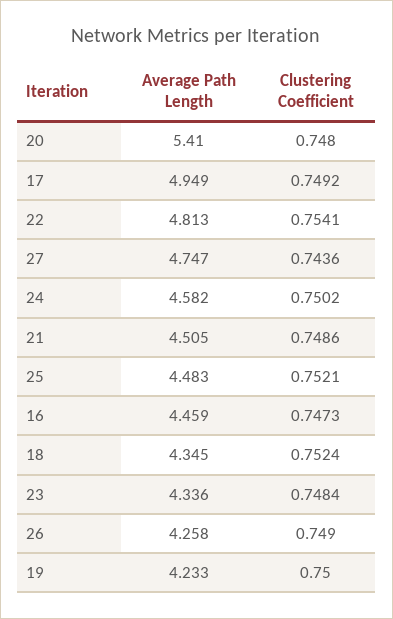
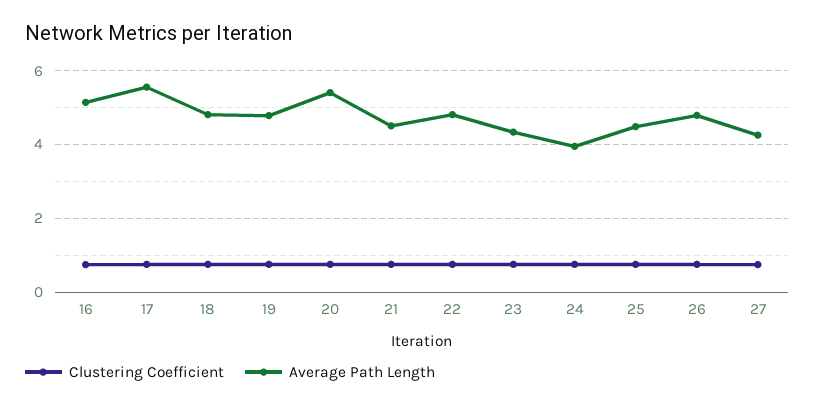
Average Path Length, 17: 4.949 -> 5.6
Average Path Length, 27: 4.747 -> 4.2
Average Path Length, 24: 4.582 -> 4
Average Path Length, 16: 4.459 -> 5.2
Average Path Length, 18: 4.345 -> 4.8
Average Path Length, 26: 4.258 -> 4.8
Average Path Length, 19: 4.233 -> 4.8

